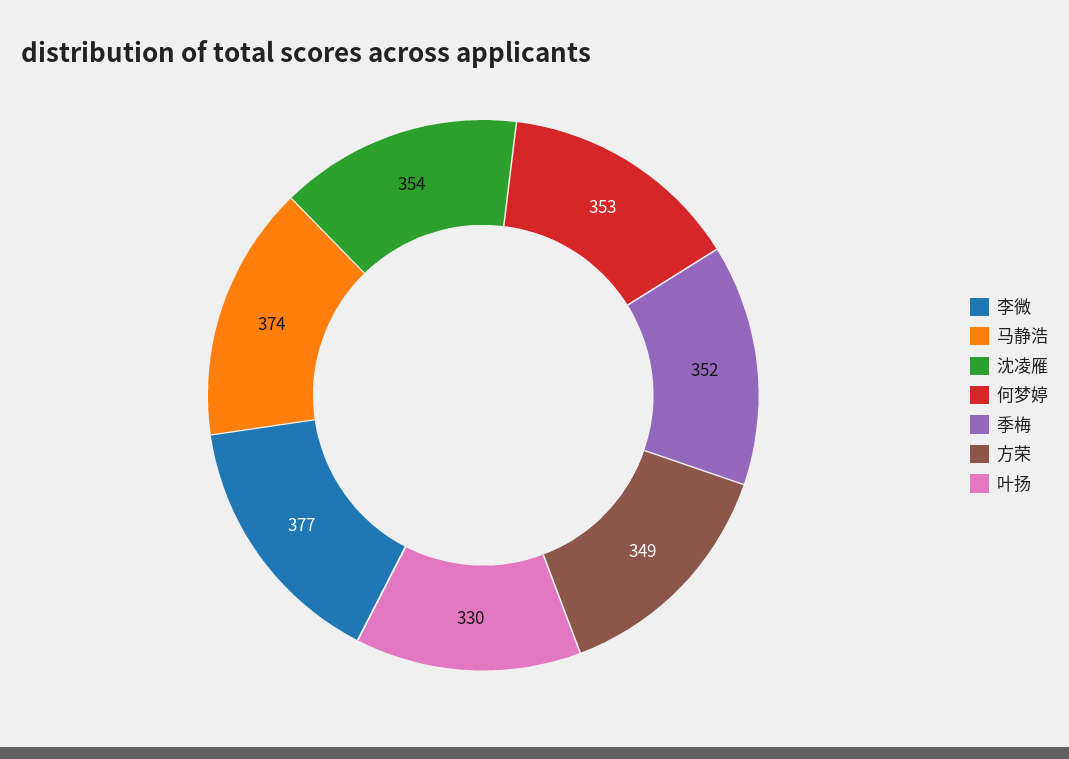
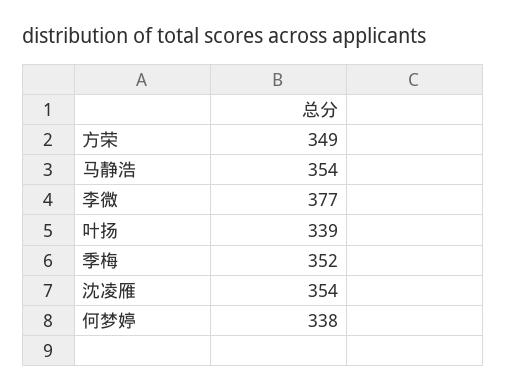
马静浩: 374 -> 354
何梦婷: 353 -> 338
叶扬: 330 -> 339

